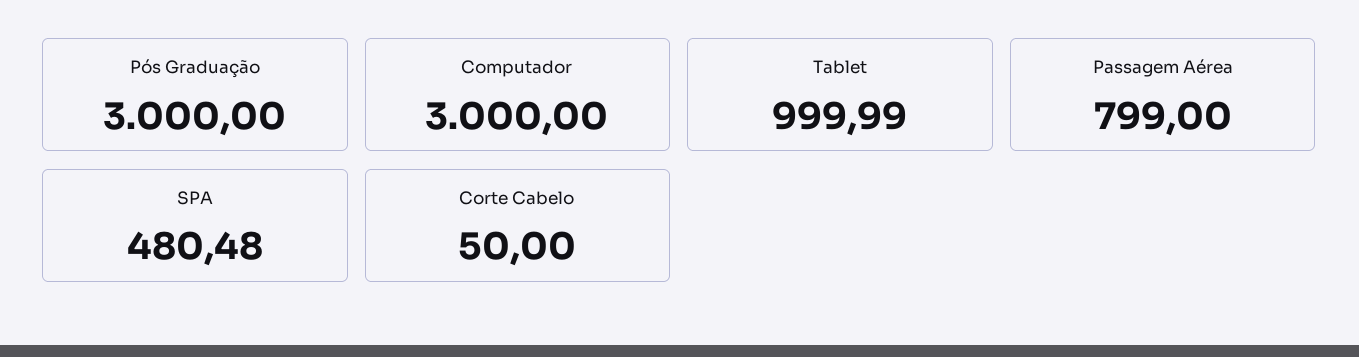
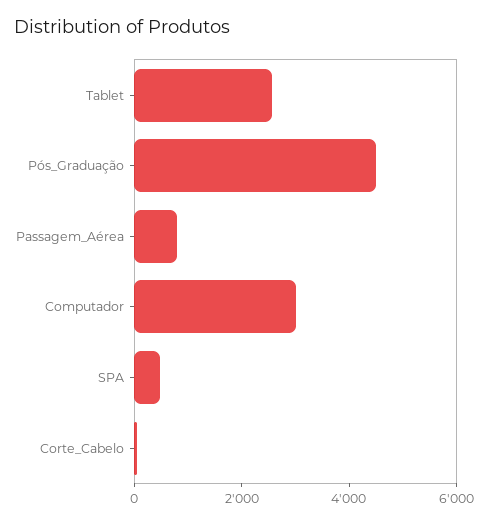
Pós Graduação: 3000 -> 4500
Tablet: 999.99 -> 2500

